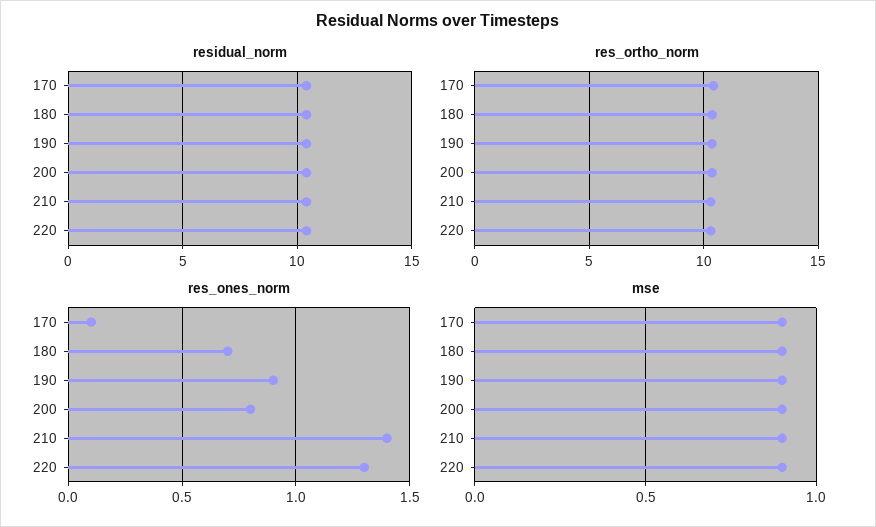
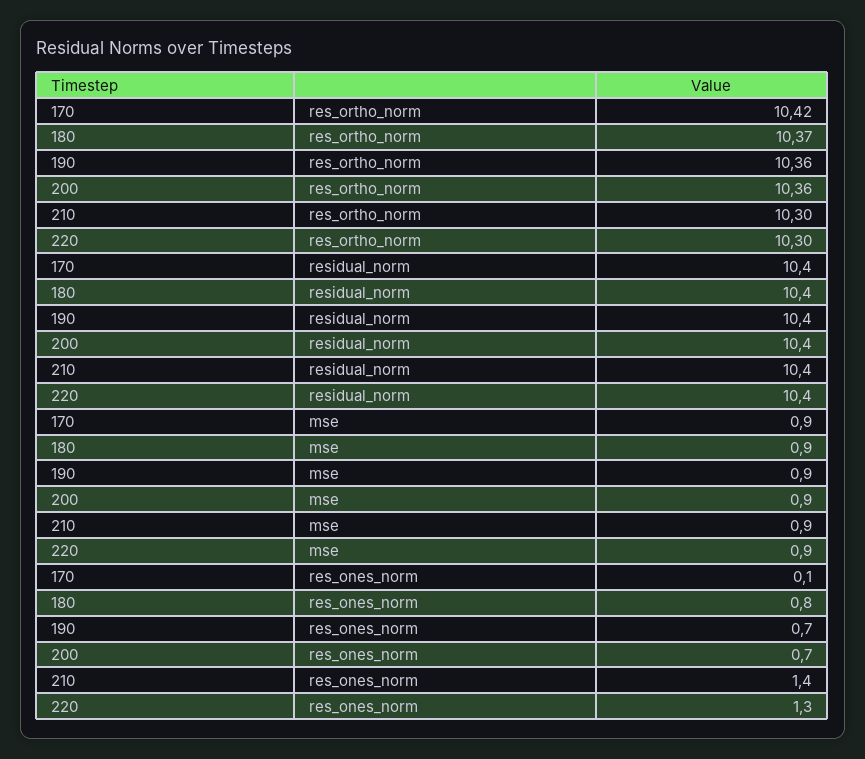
res_ones_norm, 180: 0.7 -> 0.8
res_ones_norm, 190: 0.9 -> 0.7
res_ones_norm, 200: 0.8 -> 0.7

